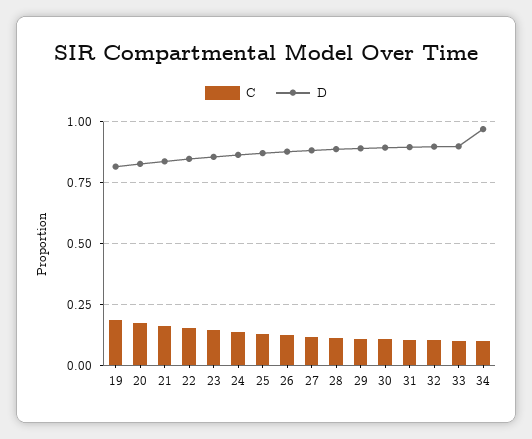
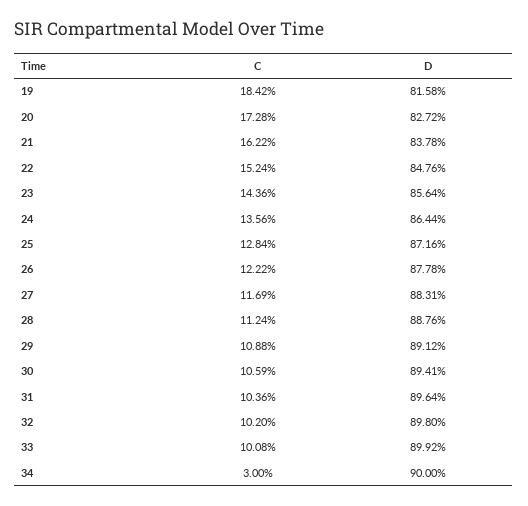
C, 34: 0.1 -> 0.03
D, 34: 0.975 -> 0.9

